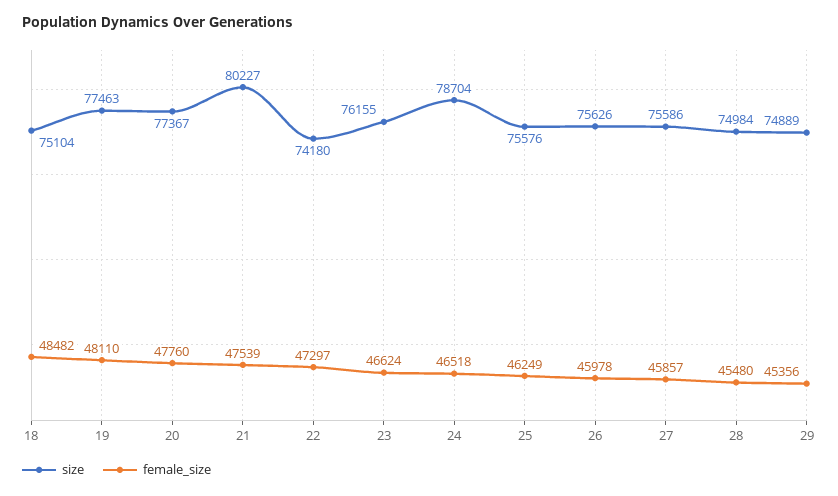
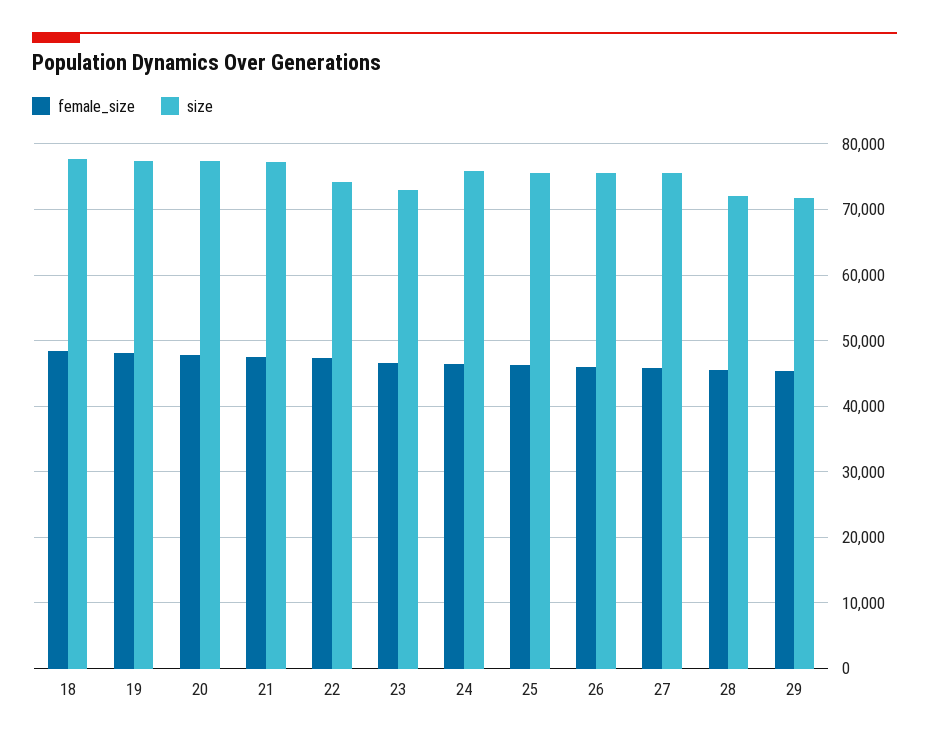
size, 18: 75104 -> 78000
size, 21: 80227 -> 77000
size, 23: 76155 -> 73000
size, 24: 78704 -> 76000
size, 28: 74984 -> 72000
size, 29: 74889 -> 72000

